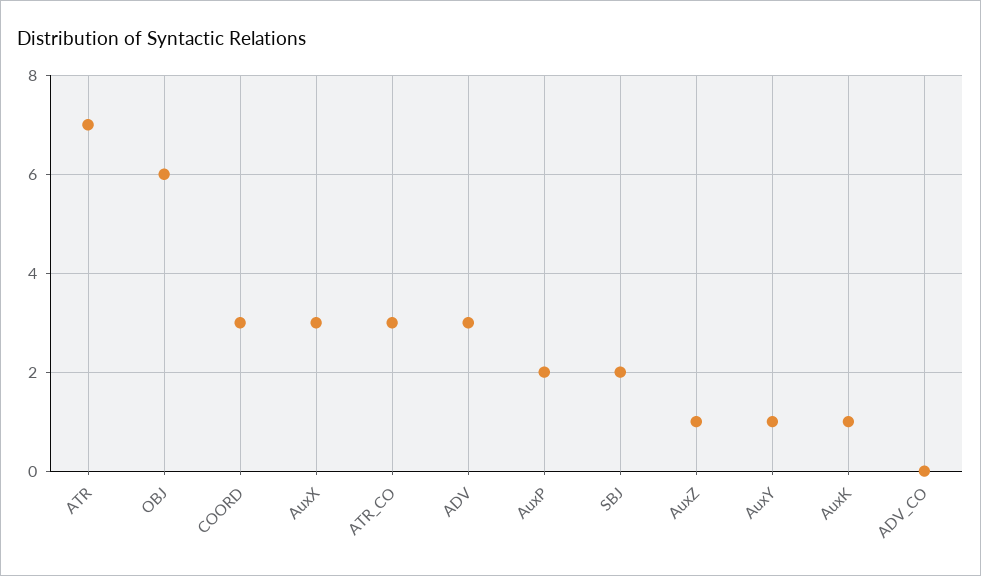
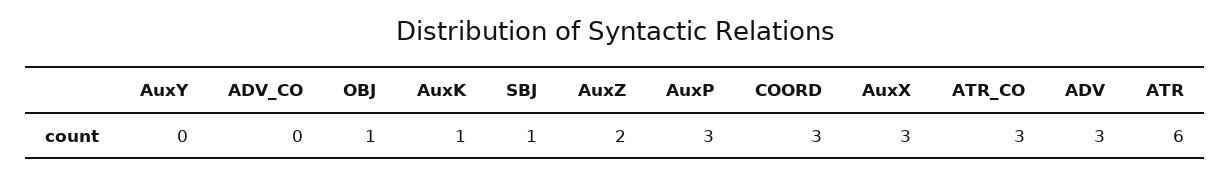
ATR: 7 -> 6
OBJ: 6 -> 1
AuxP: 2 -> 3
SBJ: 2 -> 1
AuxZ: 1 -> 2
AuxY: 1 -> 0

